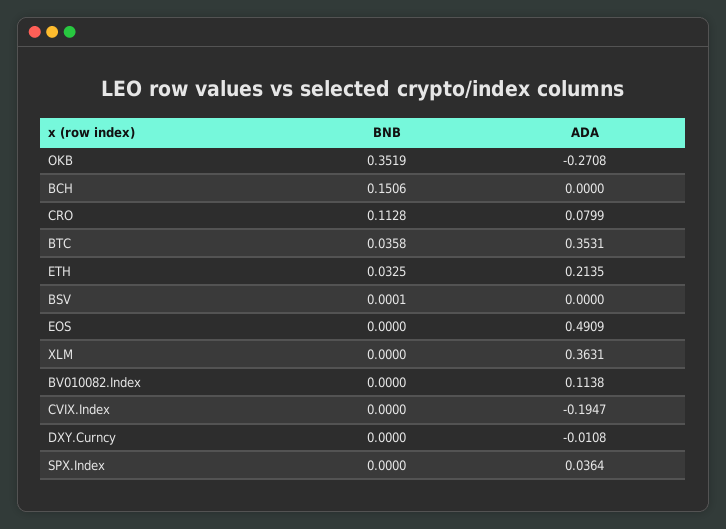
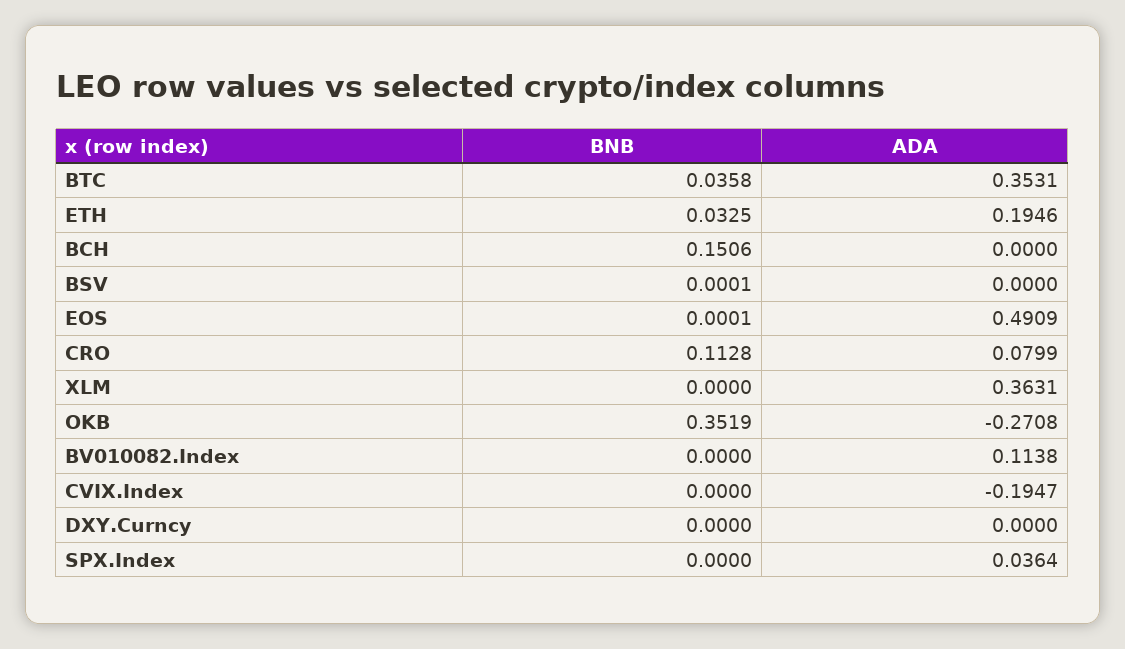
ADA, ETH: 0.2135 -> 0.1946
BNB, EOS: 0 -> 0.0001
ADA, DXY.Curncy: -0.0108 -> 0

